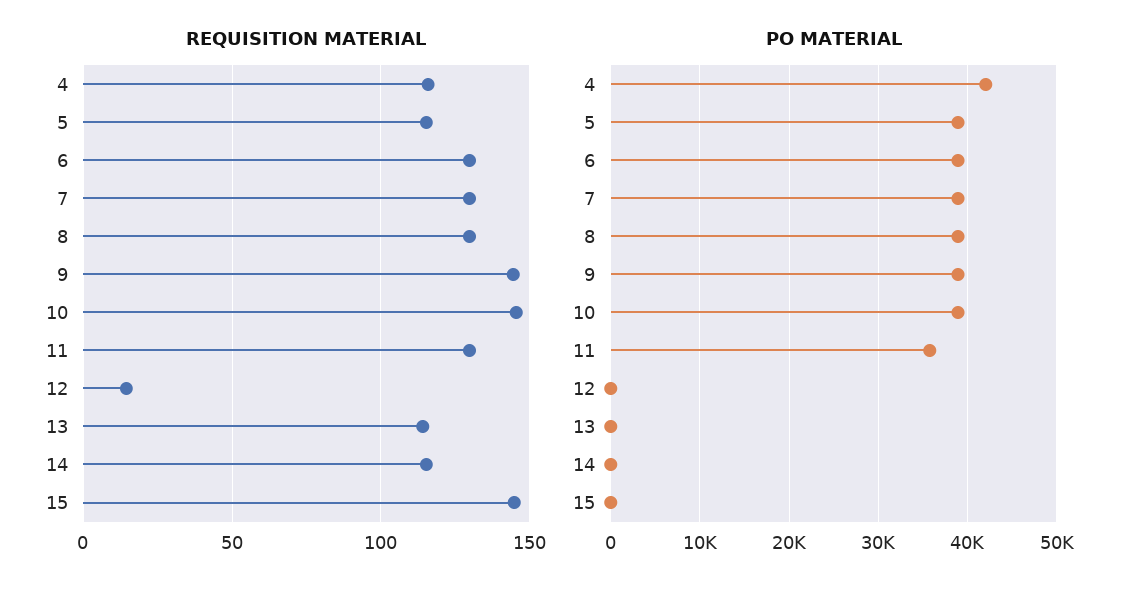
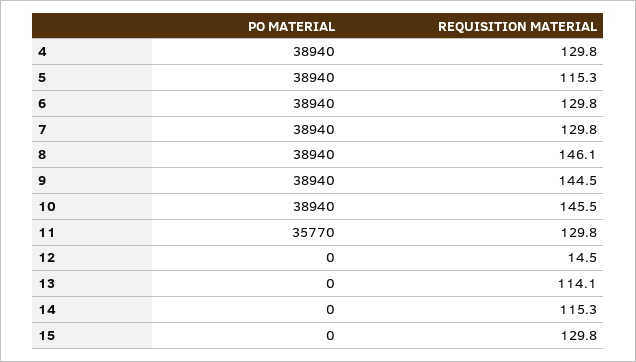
REQUISITION MATERIAL, 4: 115 -> 129.8
REQUISITION MATERIAL, 8: 130 -> 146.1
REQUISITION MATERIAL, 15: 145 -> 129.8
PO MATERIAL, 4: 42000 -> 38940

